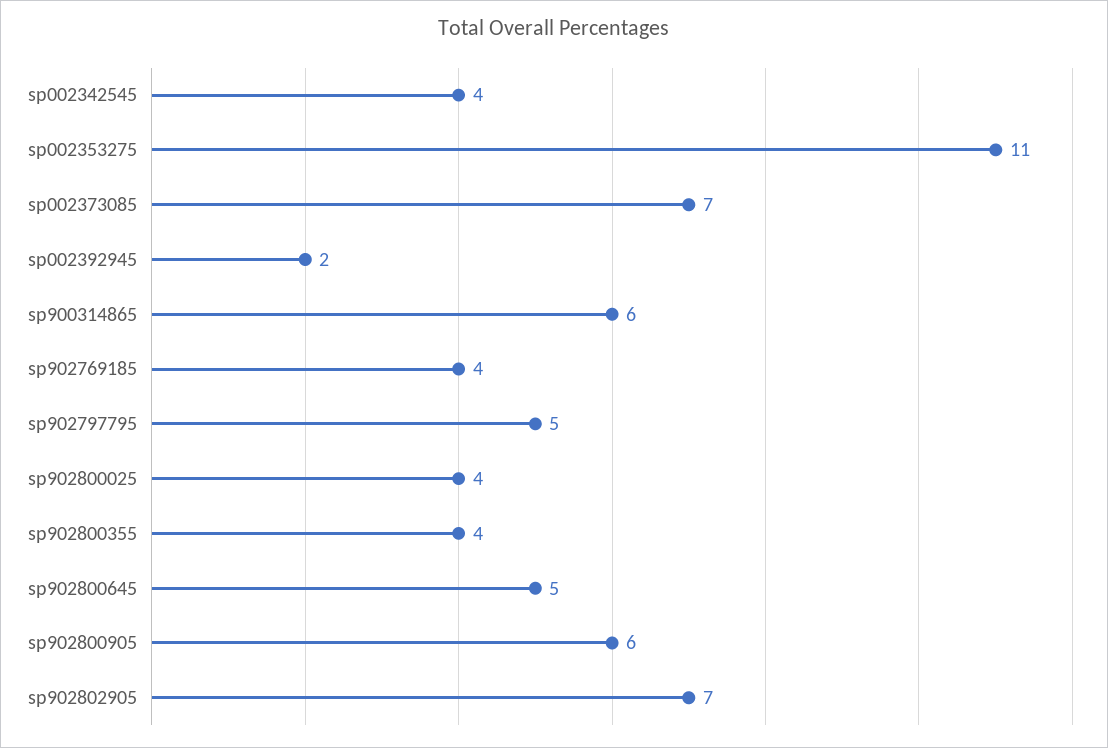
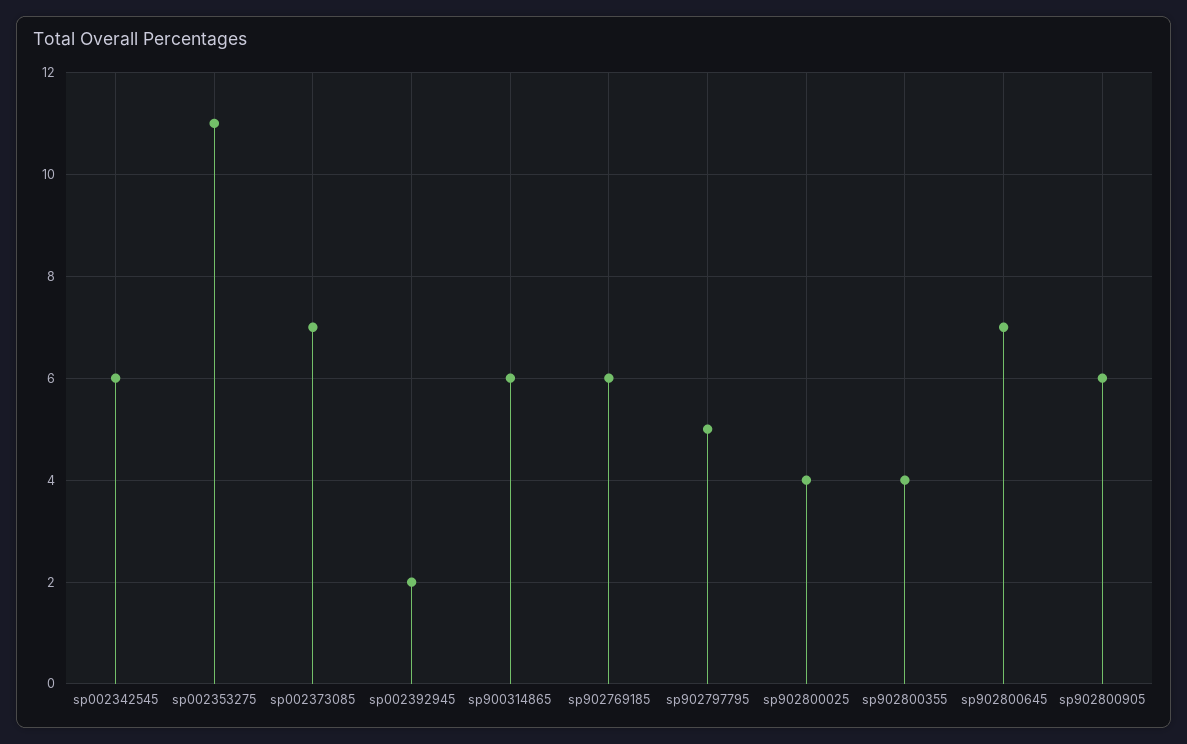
sp002342545: 4 -> 6
sp902769185: 4 -> 6
sp902800645: 5 -> 7
sp902802905: 7 -> none

